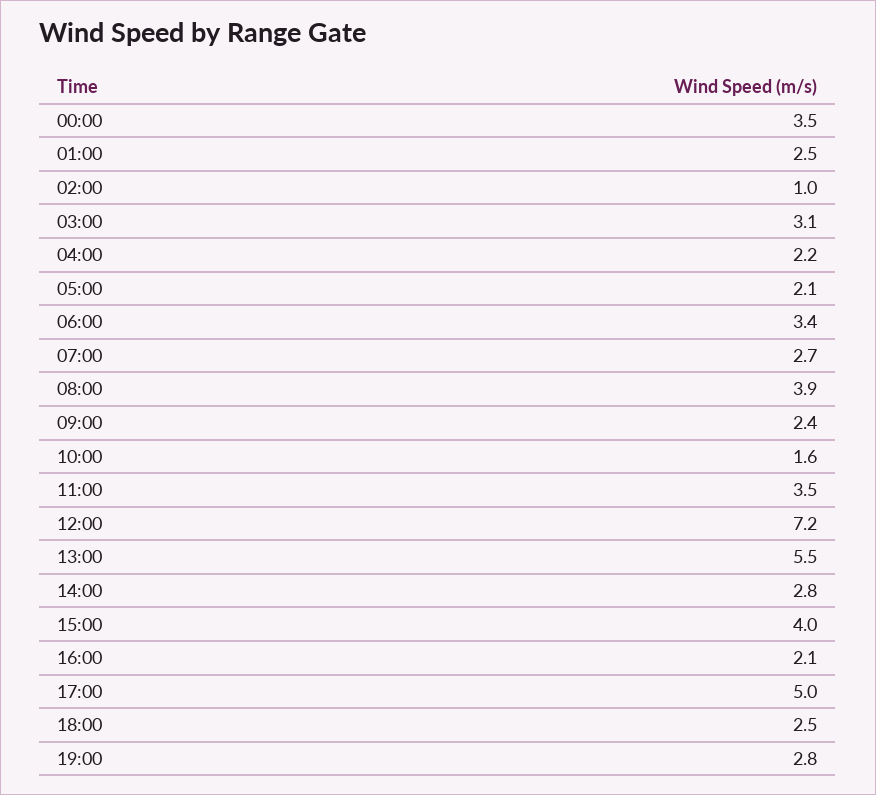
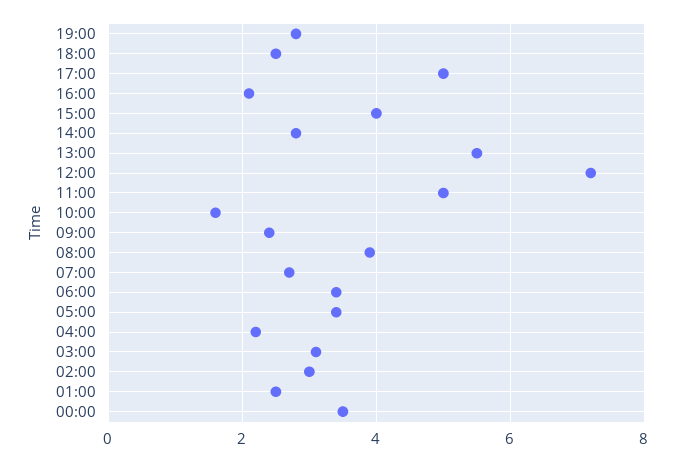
02:00: 1 -> 3
05:00: 2.1 -> 3.5
11:00: 3.5 -> 5

